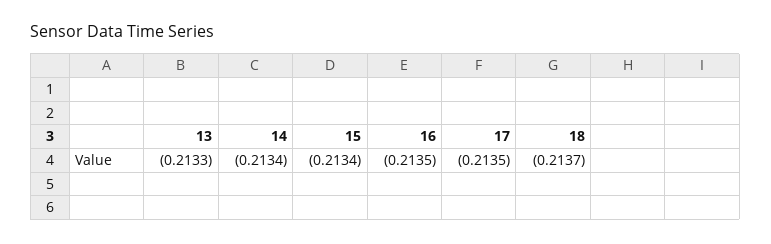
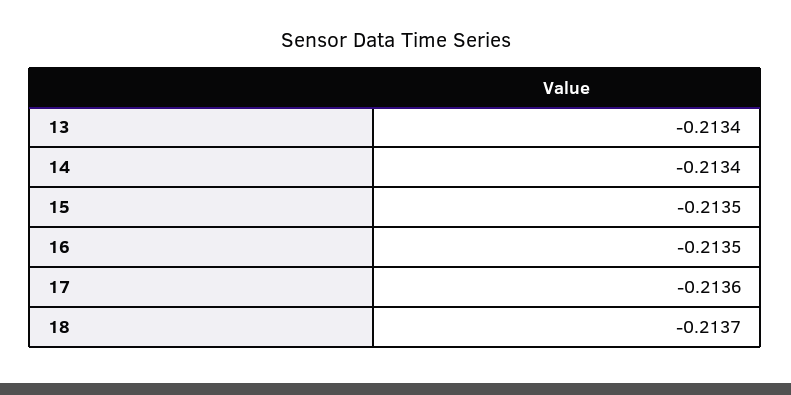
13: -0.2133 -> -0.2134
15: -0.2134 -> -0.2135
17: -0.2135 -> -0.2136

